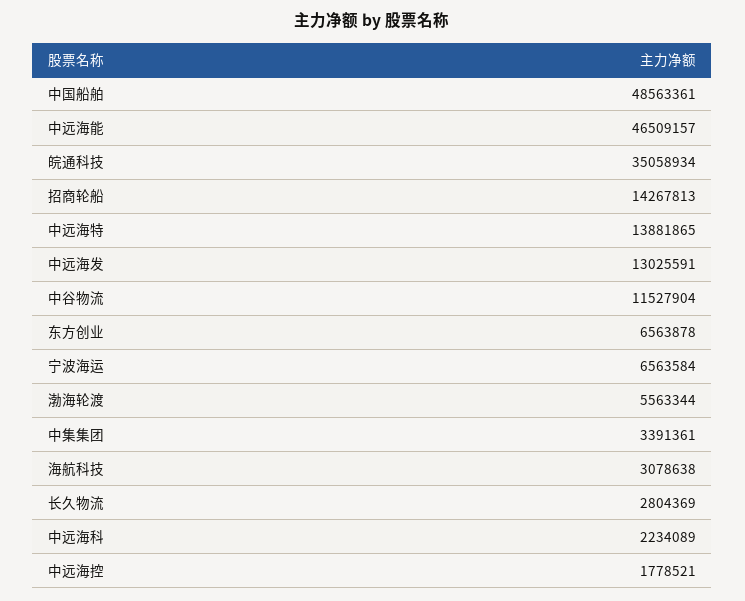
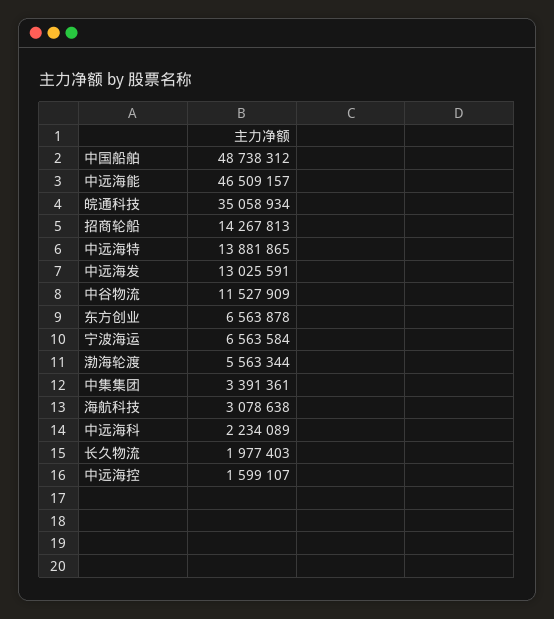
中国船舶: 48563361 -> 48738312
中谷物流: 11527904 -> 11527909
长久物流: 2804369 -> 1977403
中远海控: 1778521 -> 1599107

